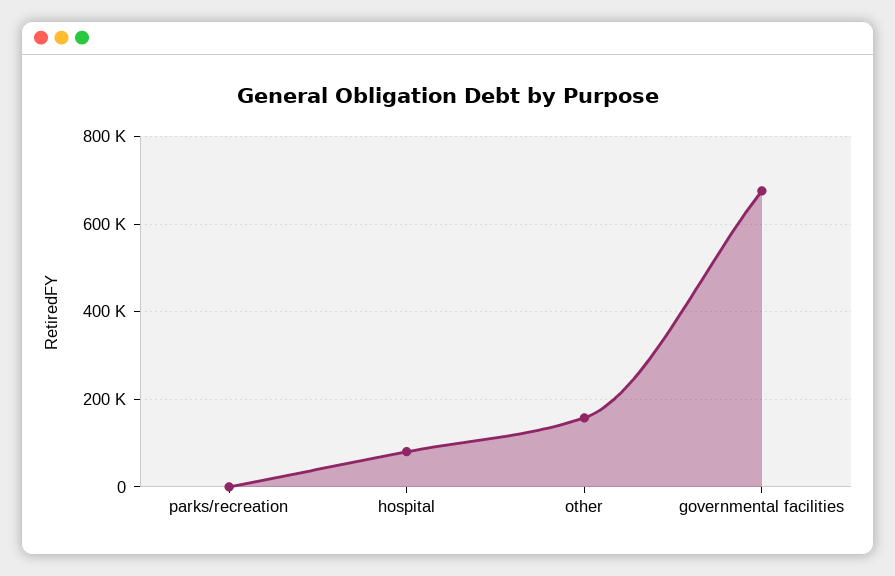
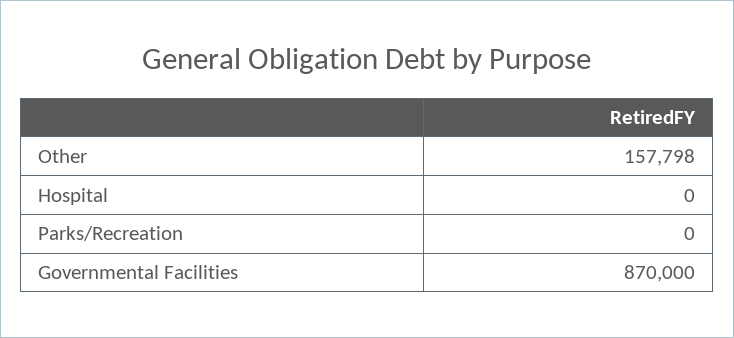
hospital: 80000 -> 0
governmental facilities: 680000 -> 870000

